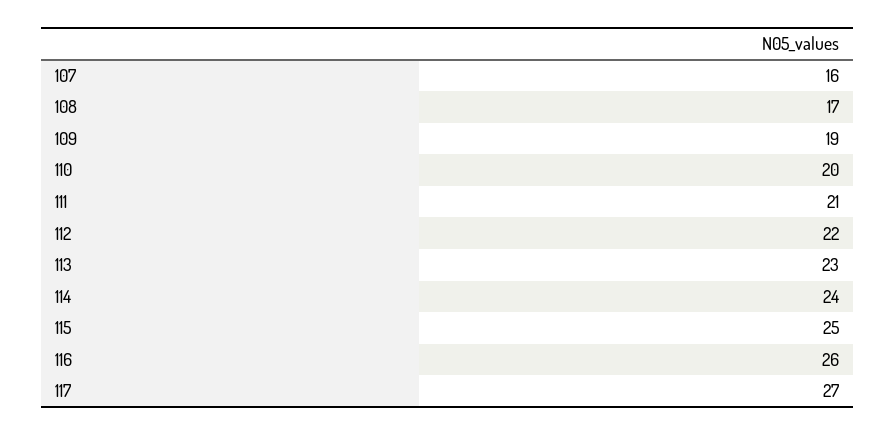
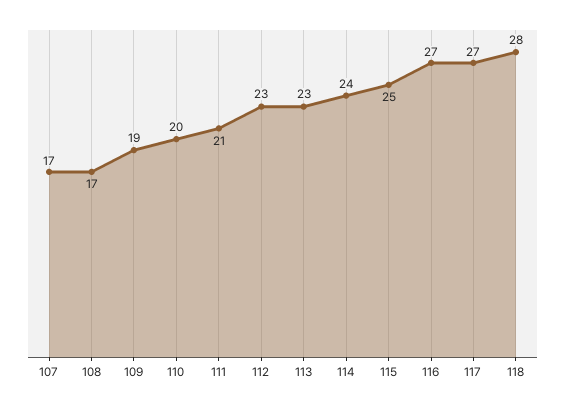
107: 16 -> 17
112: 22 -> 23
116: 26 -> 27
118: none -> 28

